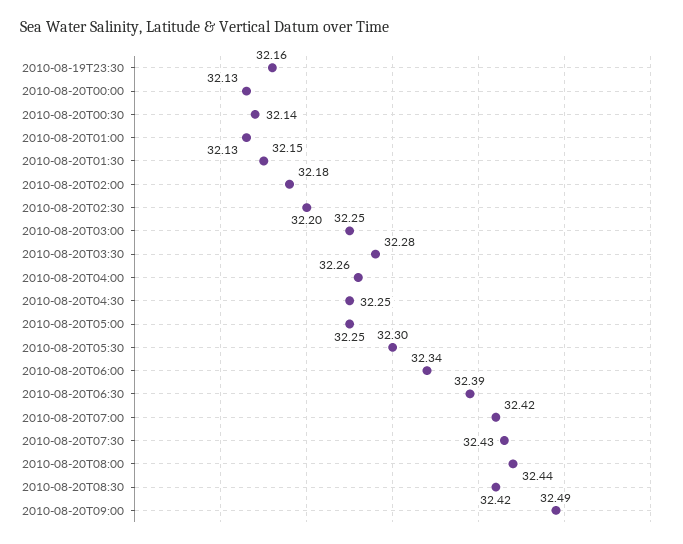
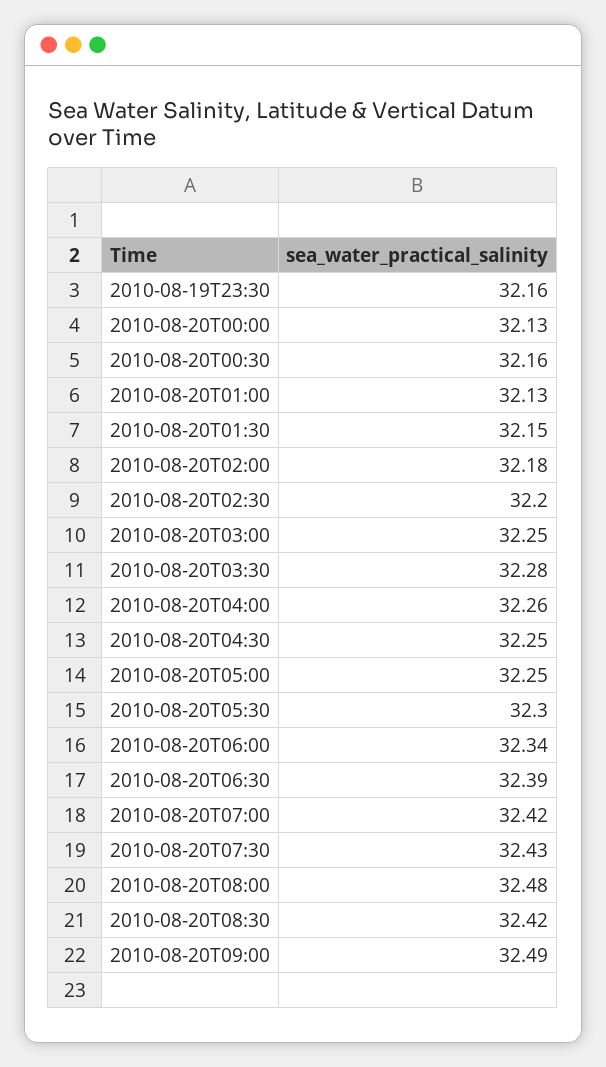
2010-08-20T00:30: 32.14 -> 32.16
2010-08-20T08:00: 32.44 -> 32.48

